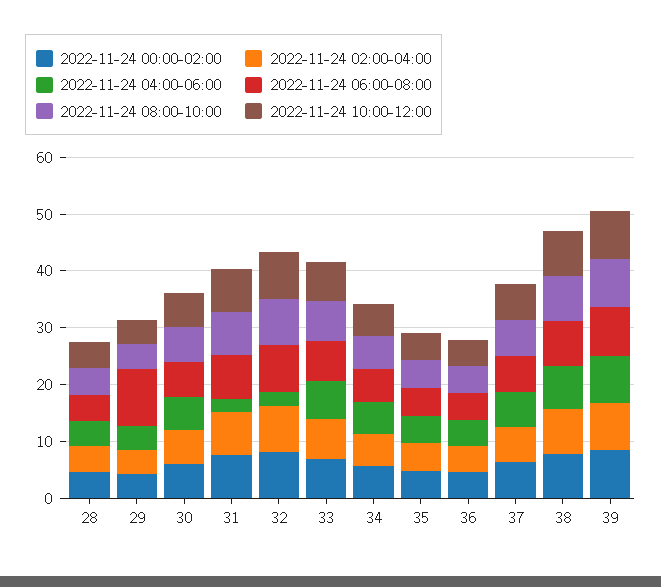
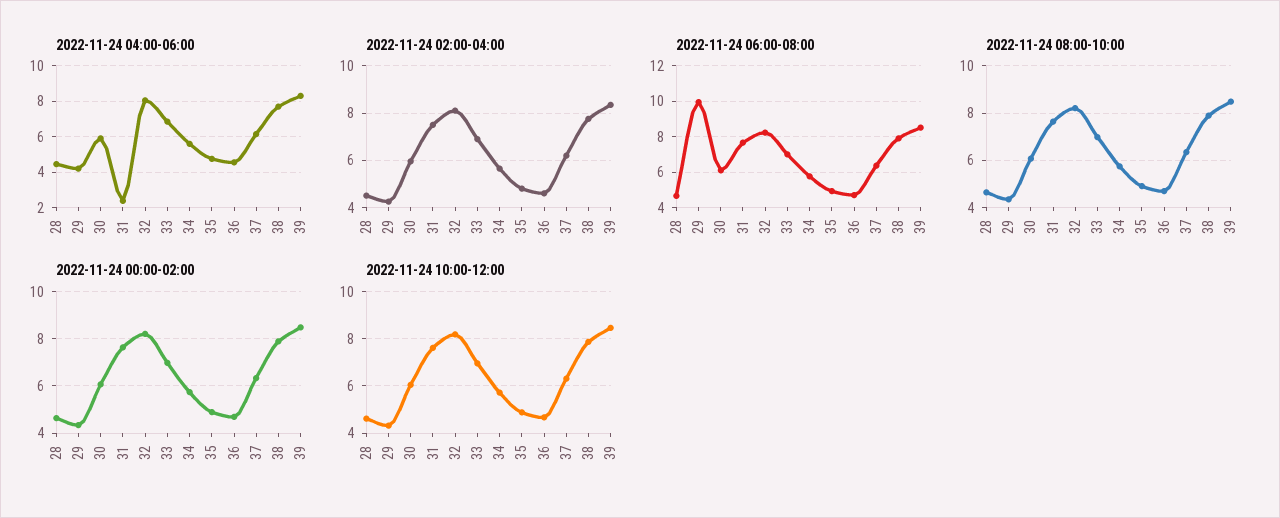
2022-11-24 04:00-06:00, 32: 2 -> 8

